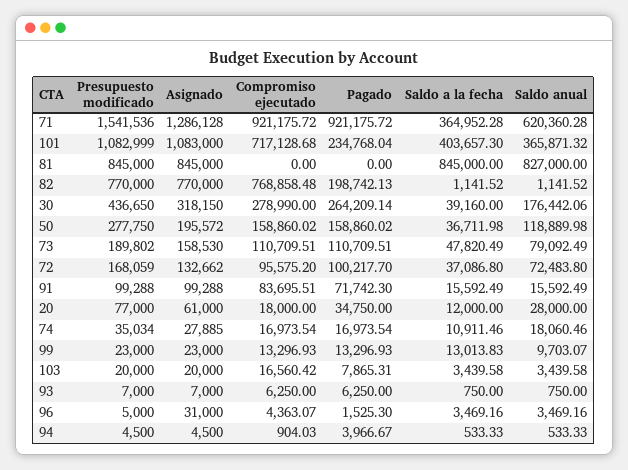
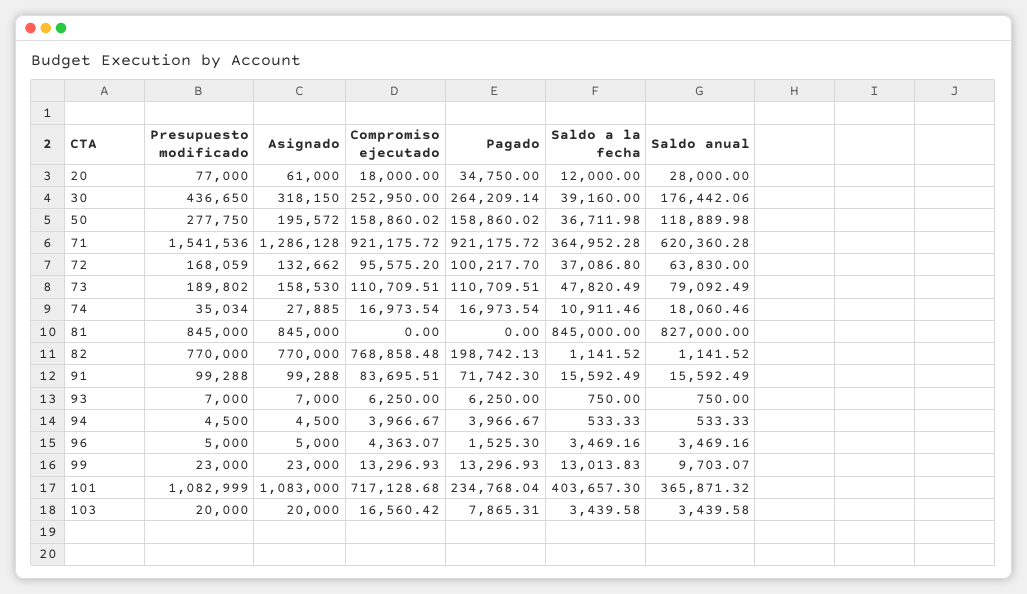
Compromiso ejecutado, 30: 278990 -> 252950
Saldo anual, 72: 72483.8 -> 63830
Asignado, 96: 31000 -> 5000
Compromiso ejecutado, 94: 904.03 -> 3966.67

